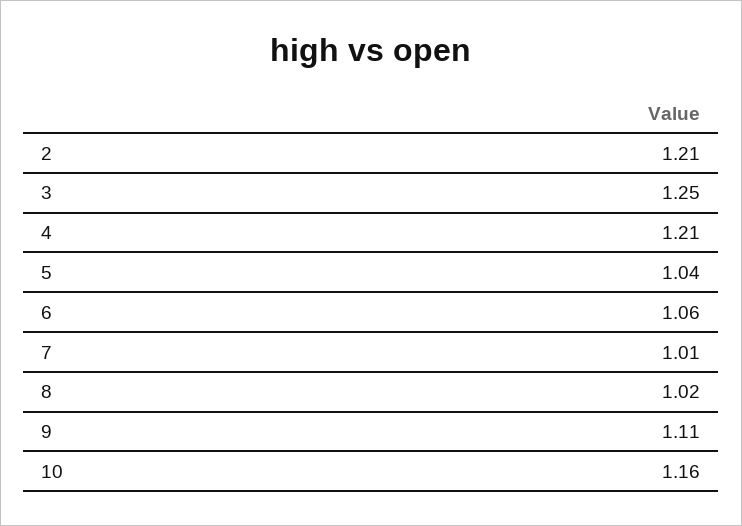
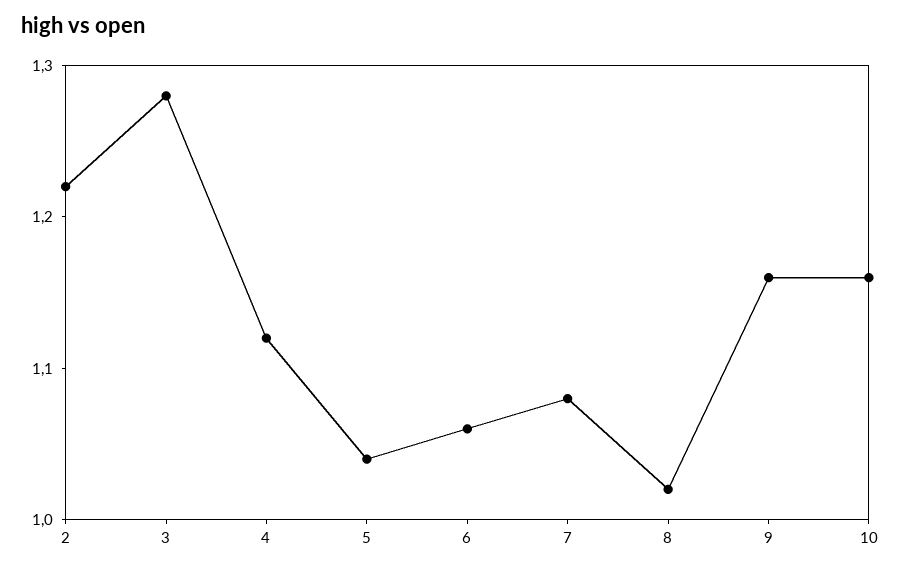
2: 1.21 -> 1.22
3: 1.25 -> 1.28
4: 1.21 -> 1.12
7: 1.01 -> 1.08
9: 1.11 -> 1.16

